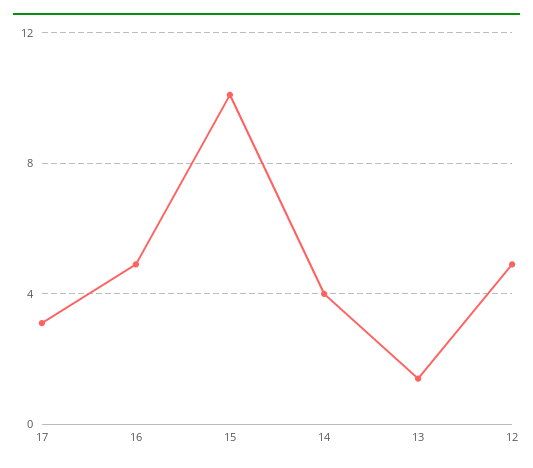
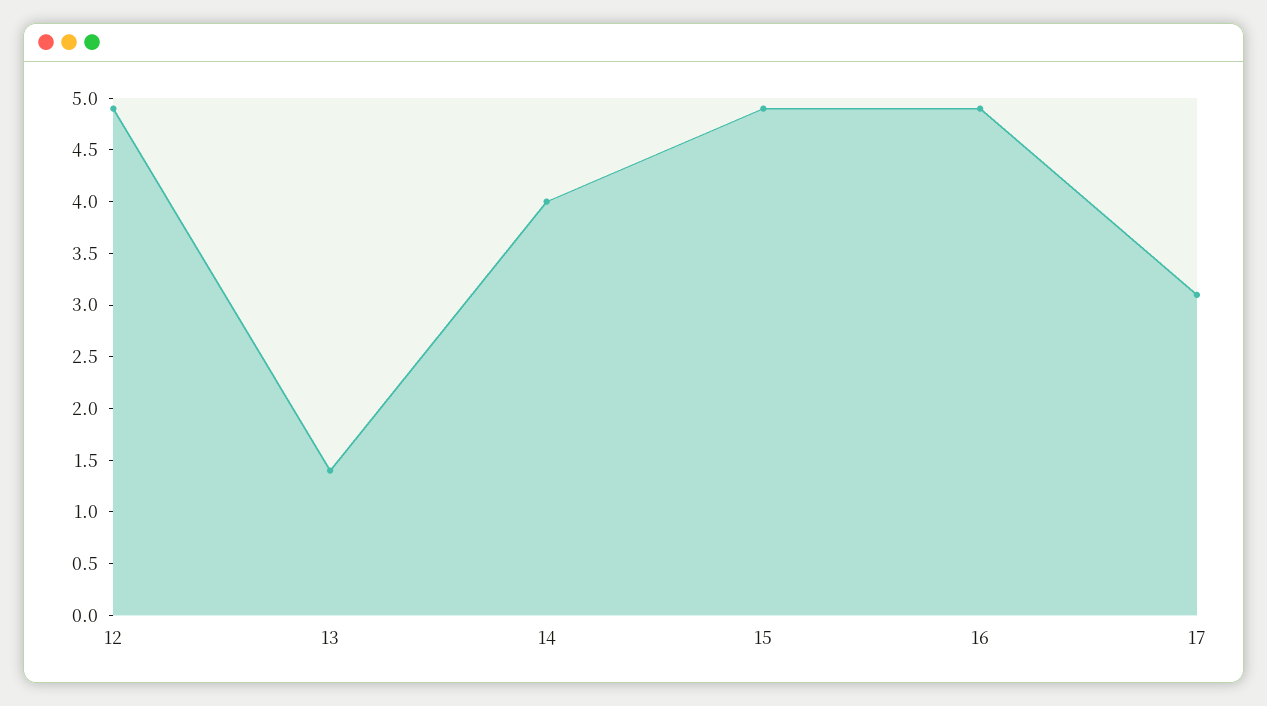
15: 10 -> 4.9

